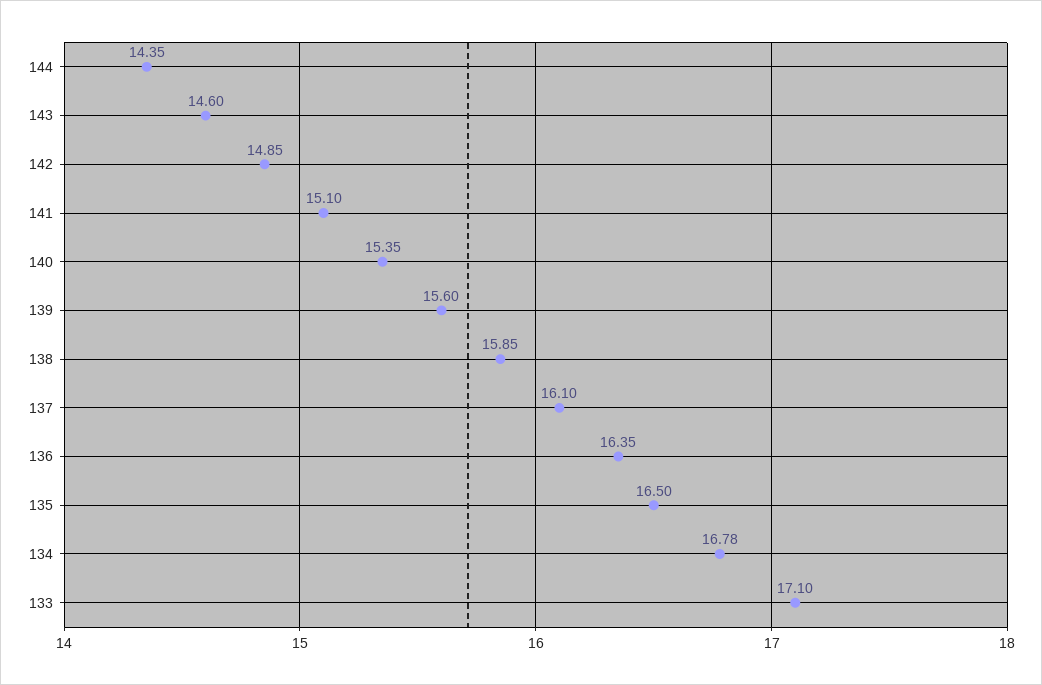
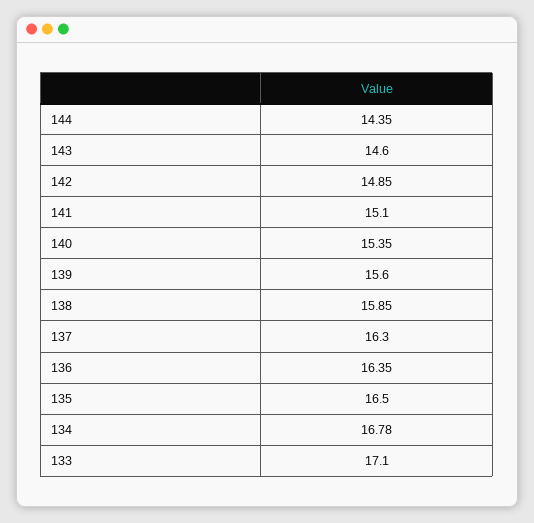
137: 16.1 -> 16.3

